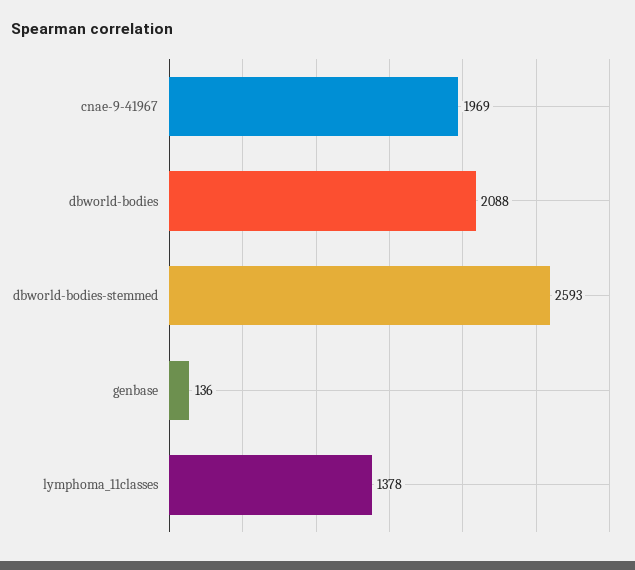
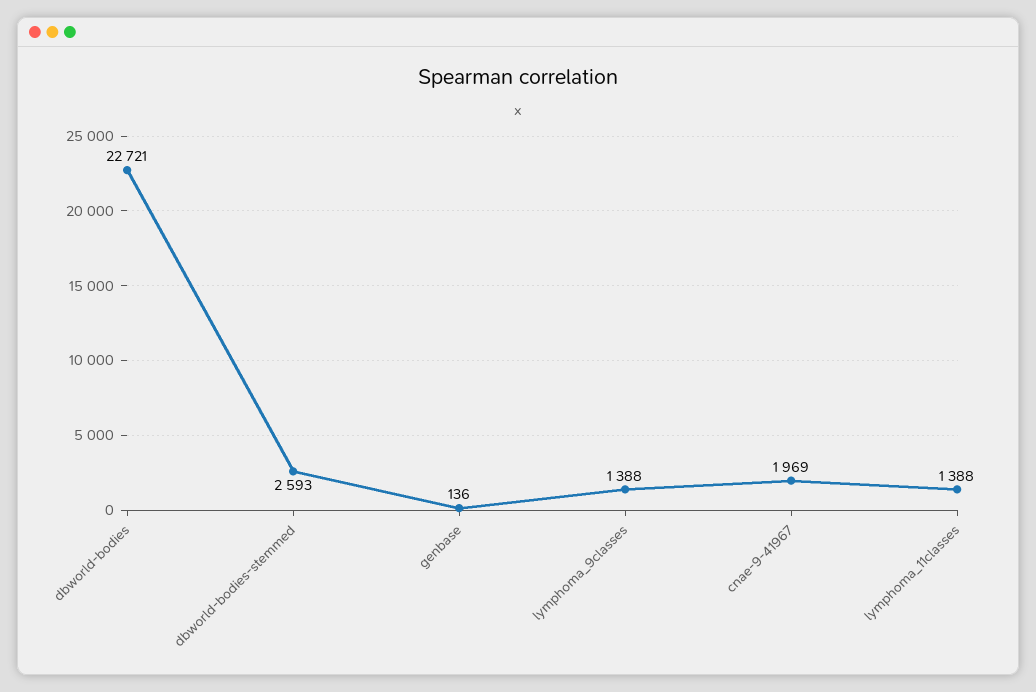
dbworld-bodies: 2088 -> 22721
lymphoma_11classes: 1378 -> 1388
lymphoma_9classes: none -> 1388

